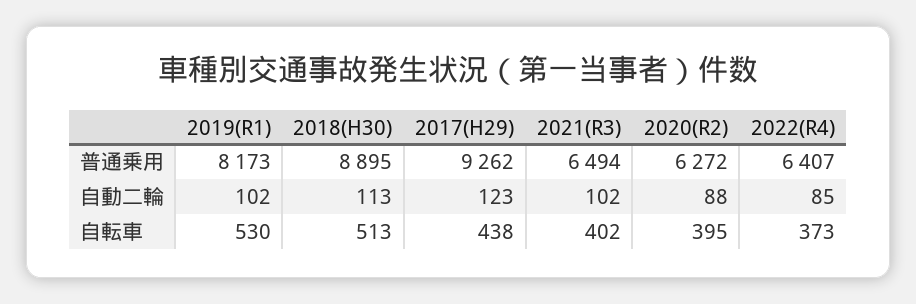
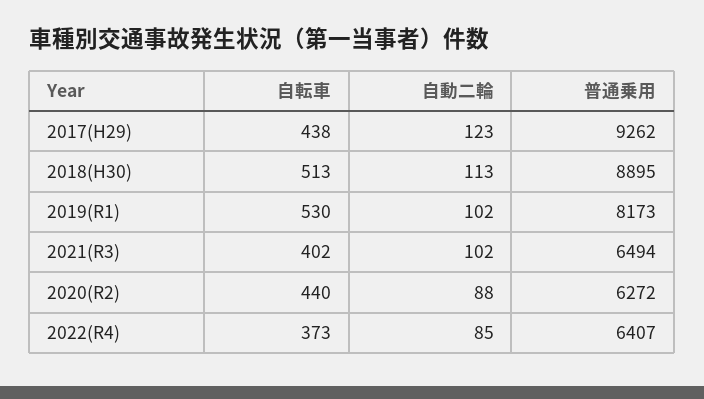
2020(R2), 自転車: 395 -> 440

